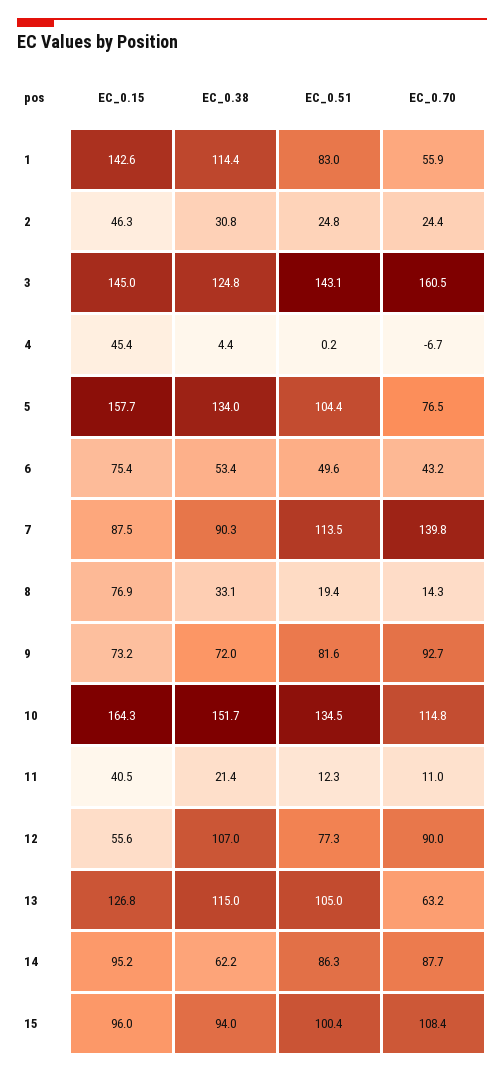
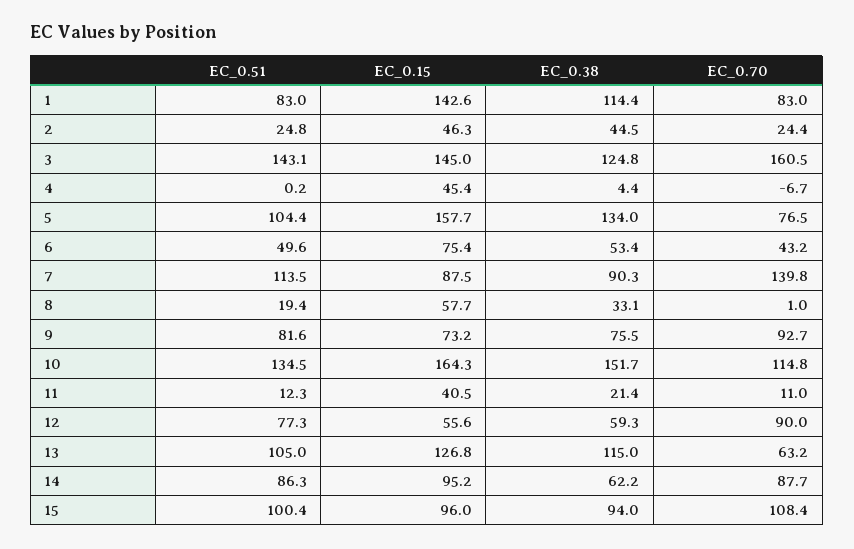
EC_0.70, 1: 55.9 -> 83
EC_0.38, 2: 30.8 -> 44.5
EC_0.15, 8: 76.9 -> 57.7
EC_0.70, 8: 14.3 -> 1
EC_0.38, 9: 72 -> 75.5
EC_0.38, 12: 107 -> 59.3

